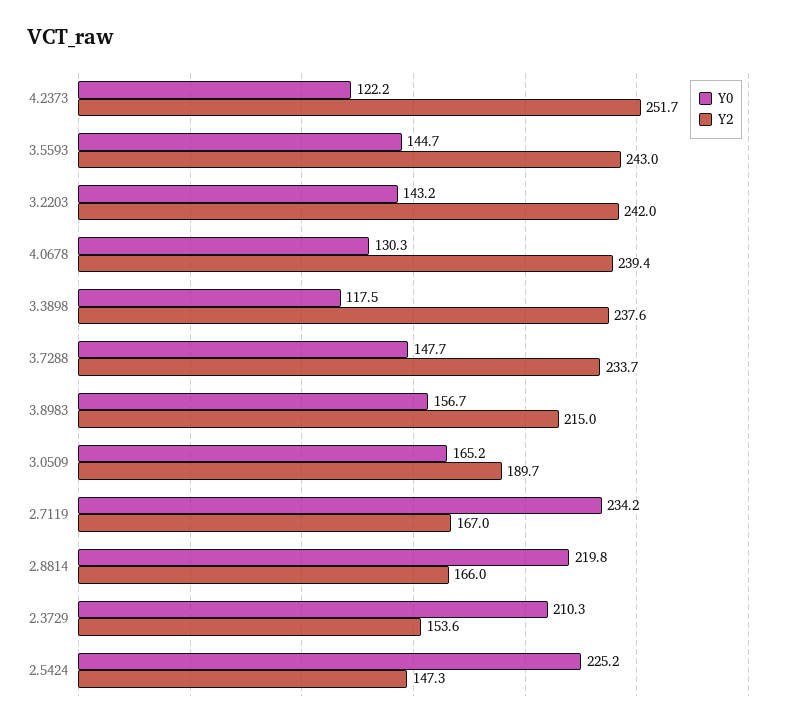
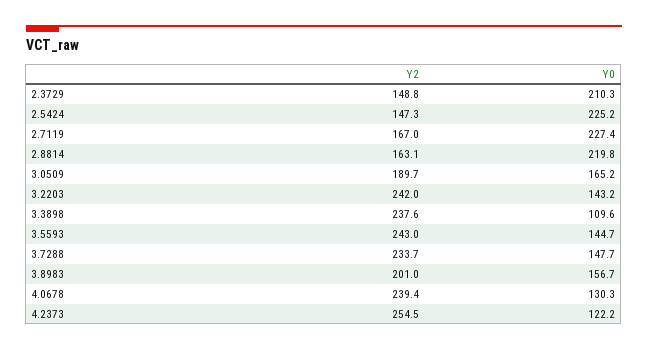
Y2, 4.2373: 251.7 -> 254.5
Y0, 3.3898: 117.5 -> 109.6
Y2, 3.8983: 215 -> 201
Y0, 2.7119: 234.2 -> 227.4
Y2, 2.8814: 166 -> 163.1
Y2, 2.3729: 153.6 -> 148.8

